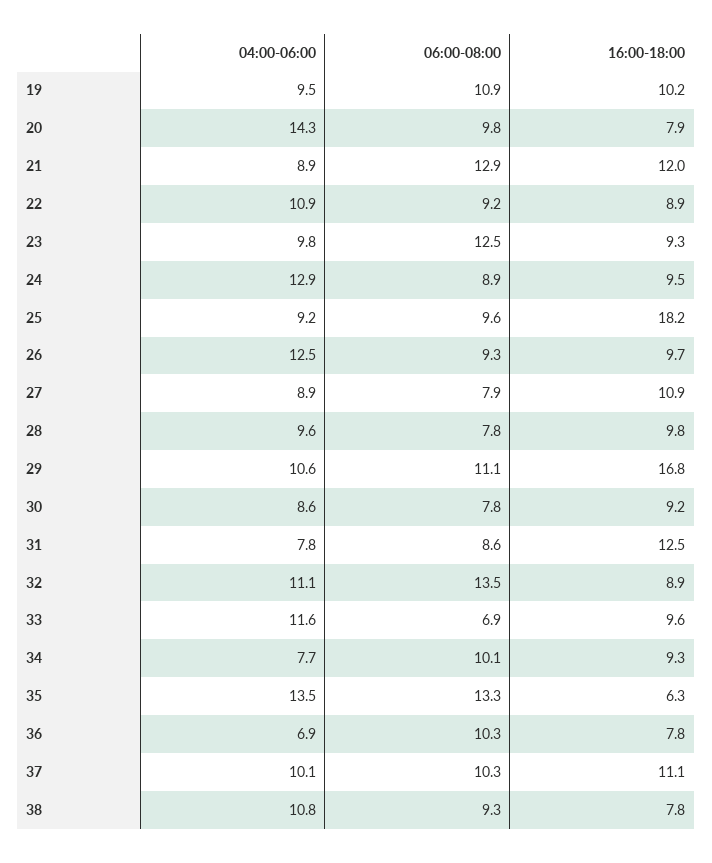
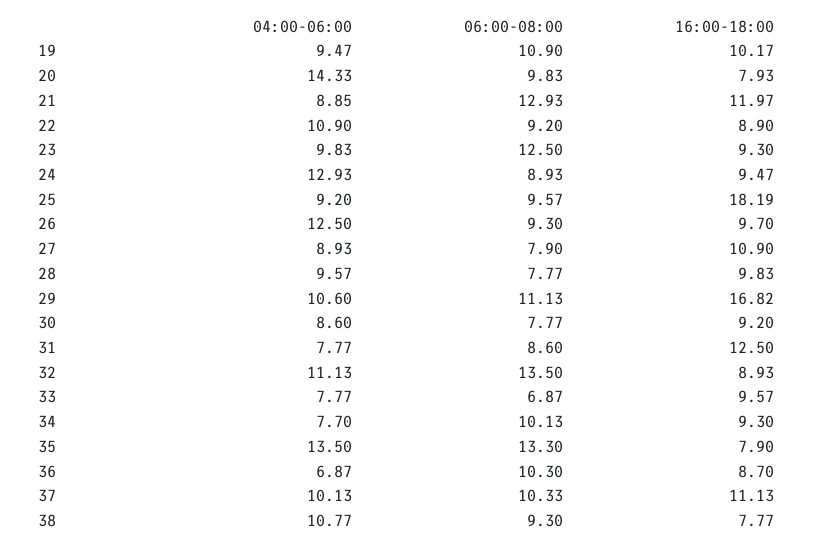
04:00-06:00, 33: 11.6 -> 7.77
16:00-18:00, 35: 6.3 -> 7.9
16:00-18:00, 36: 7.8 -> 8.7

